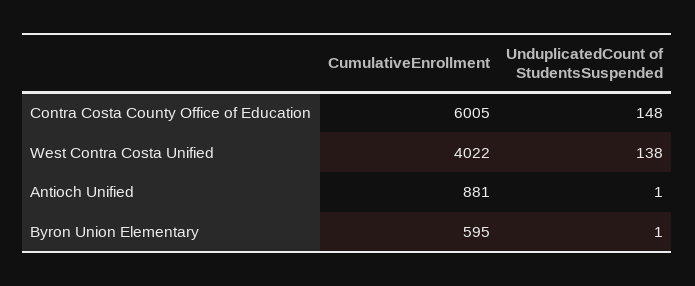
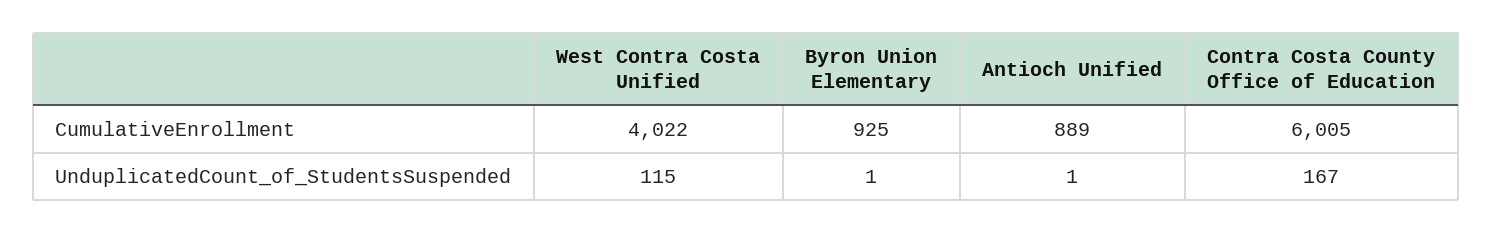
UnduplicatedCount of StudentsSuspended, Contra Costa County Office of Education: 148 -> 167
UnduplicatedCount of StudentsSuspended, West Contra Costa Unified: 138 -> 115
CumulativeEnrollment, Antioch Unified: 881 -> 889
CumulativeEnrollment, Byron Union Elementary: 595 -> 925

